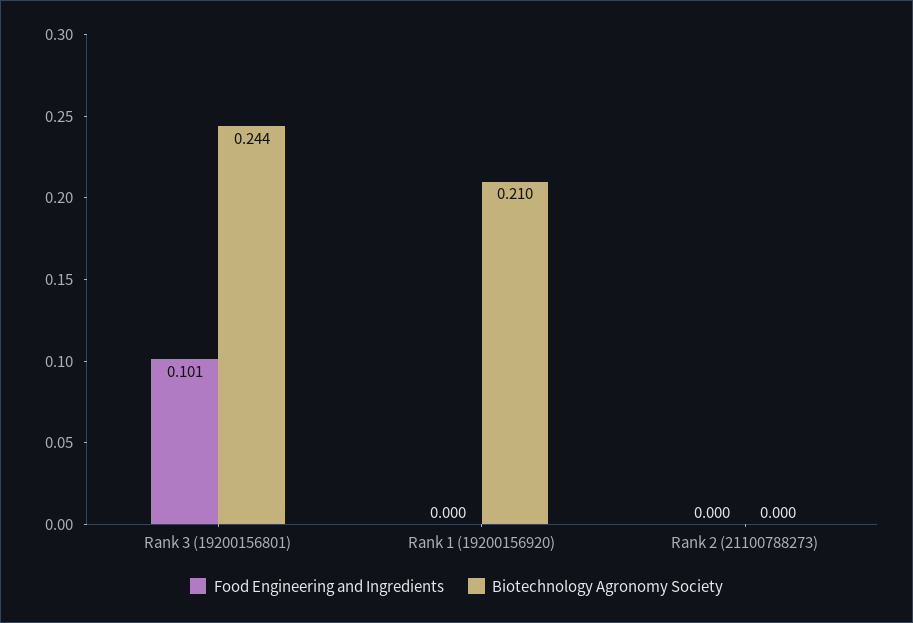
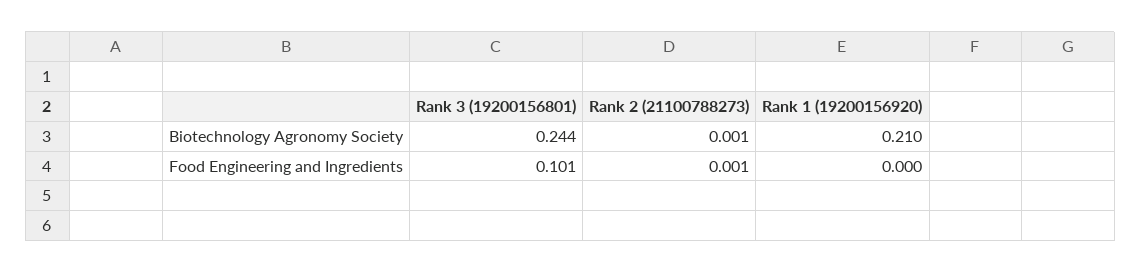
Food Engineering and Ingredients, Rank 2 (21100788273): 0 -> 0.001
Biotechnology Agronomy Society, Rank 2 (21100788273): 0 -> 0.001

